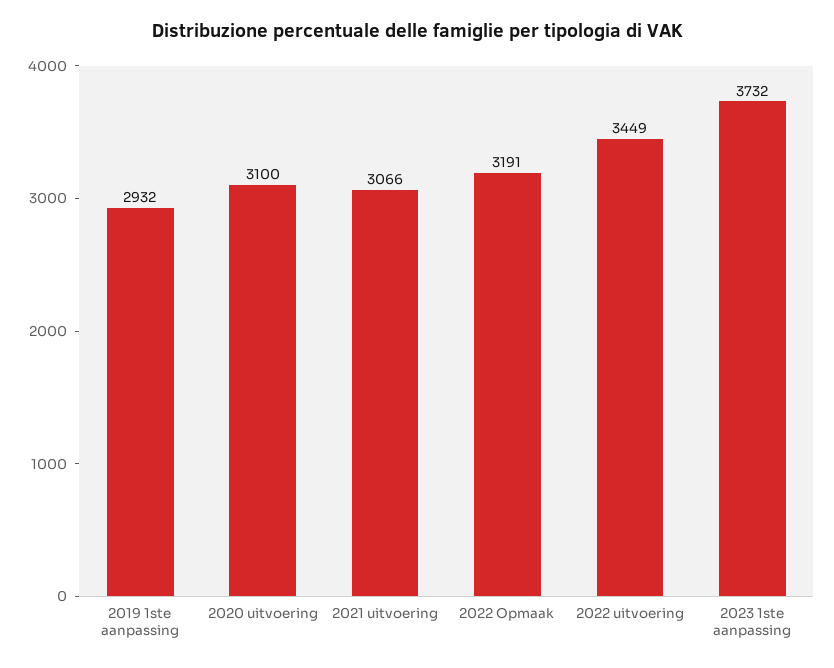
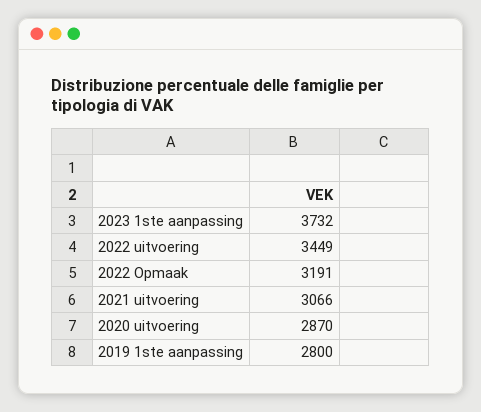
2019 1ste aanpassing: 2932 -> 2800
2020 uitvoering: 3100 -> 2870

